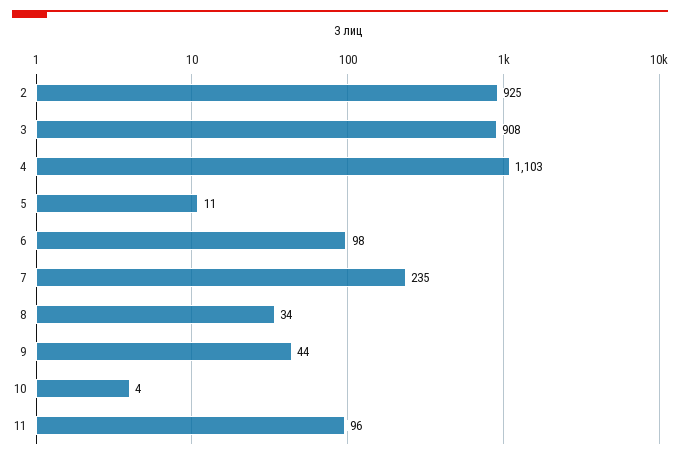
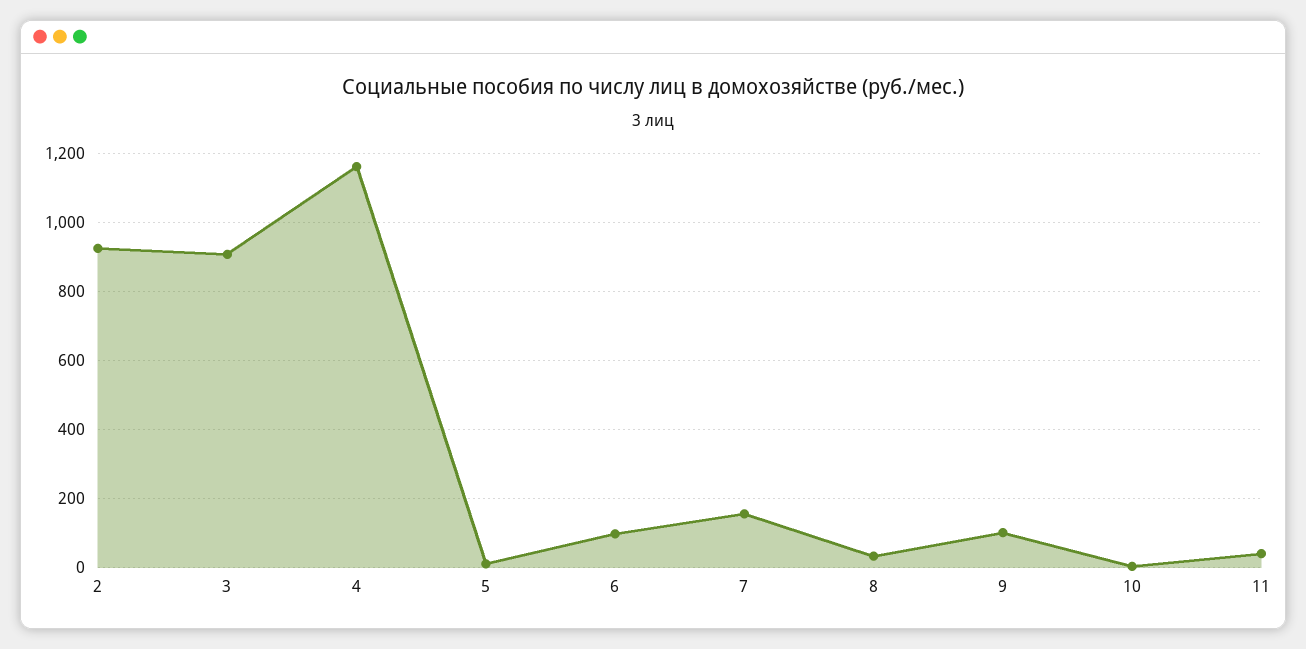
4: 1103 -> 1160
7: 235 -> 160
9: 44 -> 100
11: 96 -> 40

